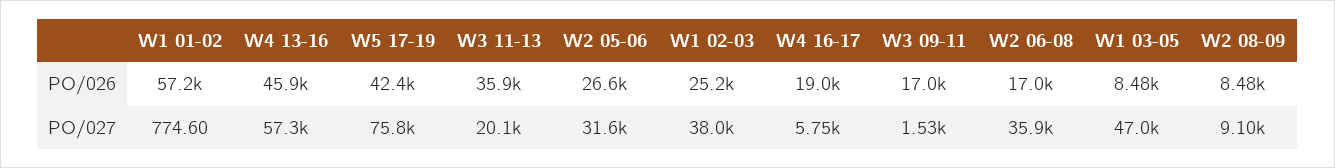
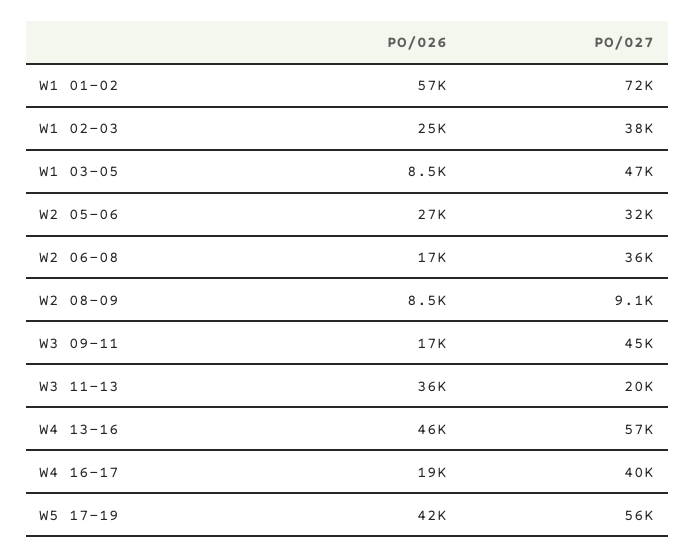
W1 01-02, PO/027: 774.6 -> 72000
W5 17-19, PO/027: 75800 -> 56000
W4 16-17, PO/027: 5750 -> 40000
W3 09-11, PO/027: 1530 -> 45000

